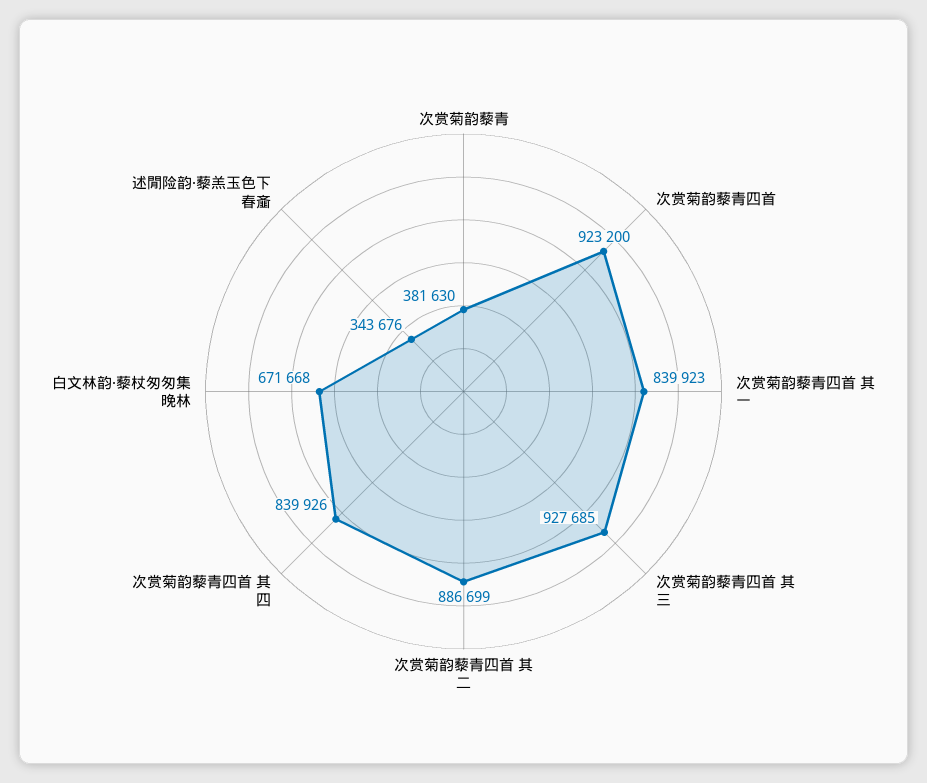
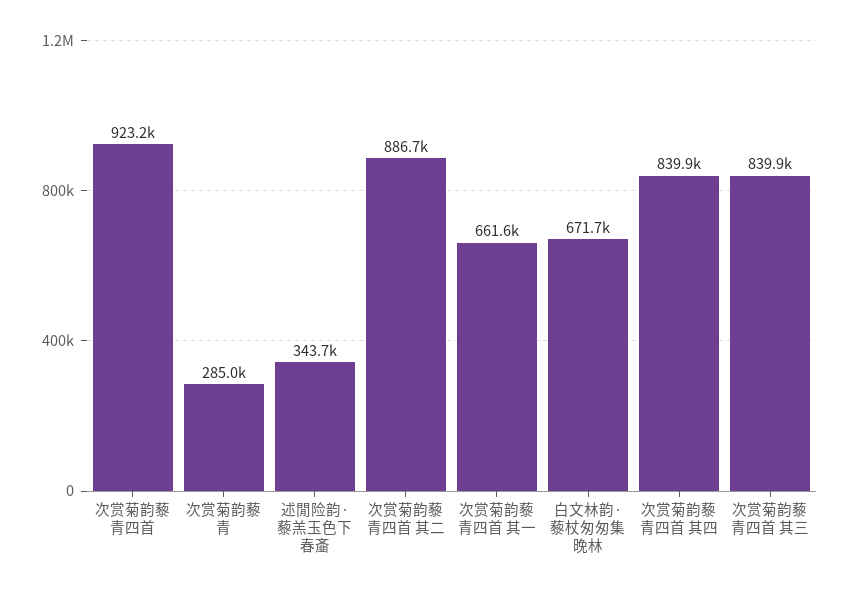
次赏菊韵藜青: 381630 -> 285000
次赏菊韵藜青四首 其一: 839923 -> 661600
次赏菊韵藜青四首 其三: 927685 -> 839900

